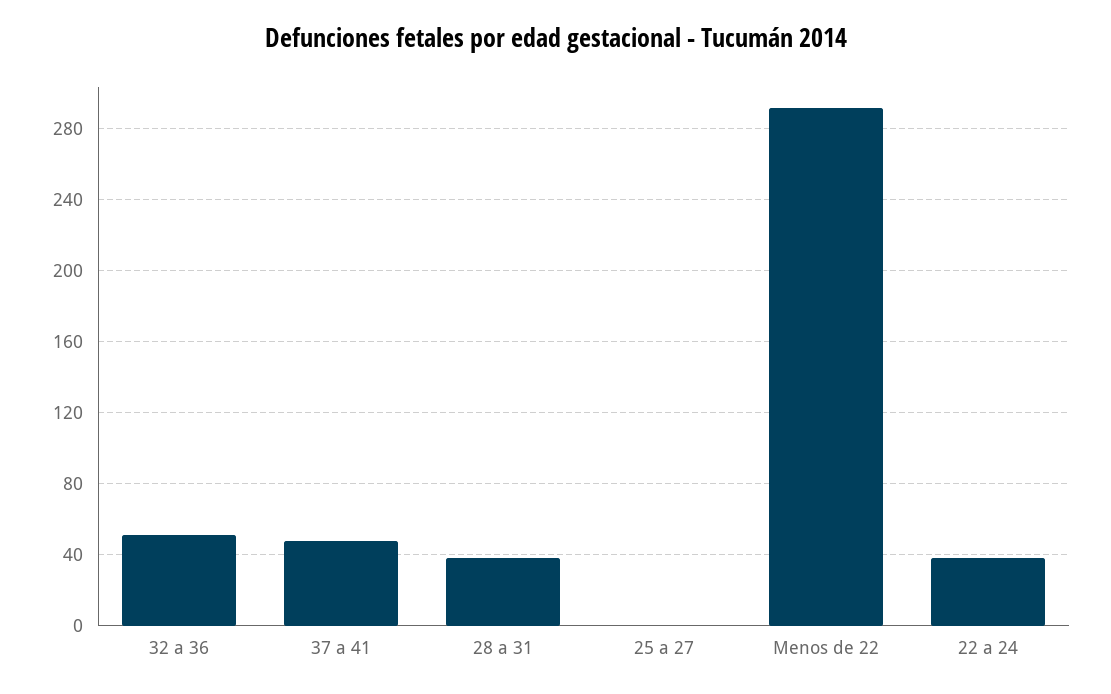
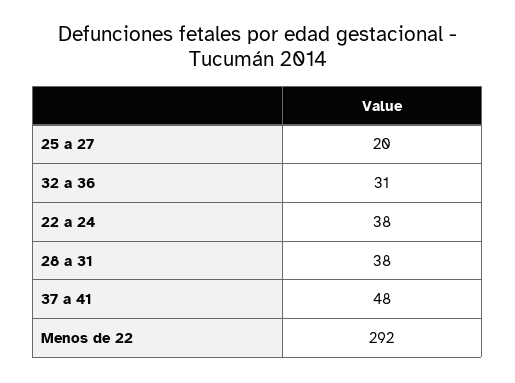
32 a 36: 50 -> 31
25 a 27: 0 -> 20

